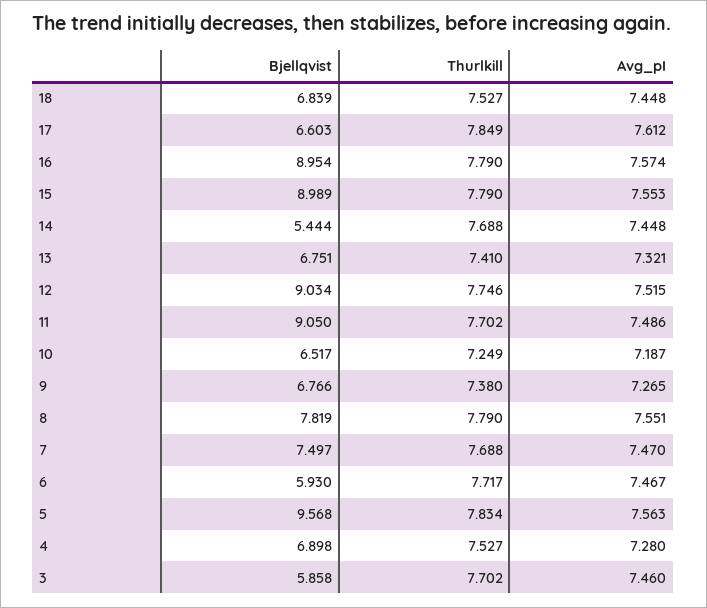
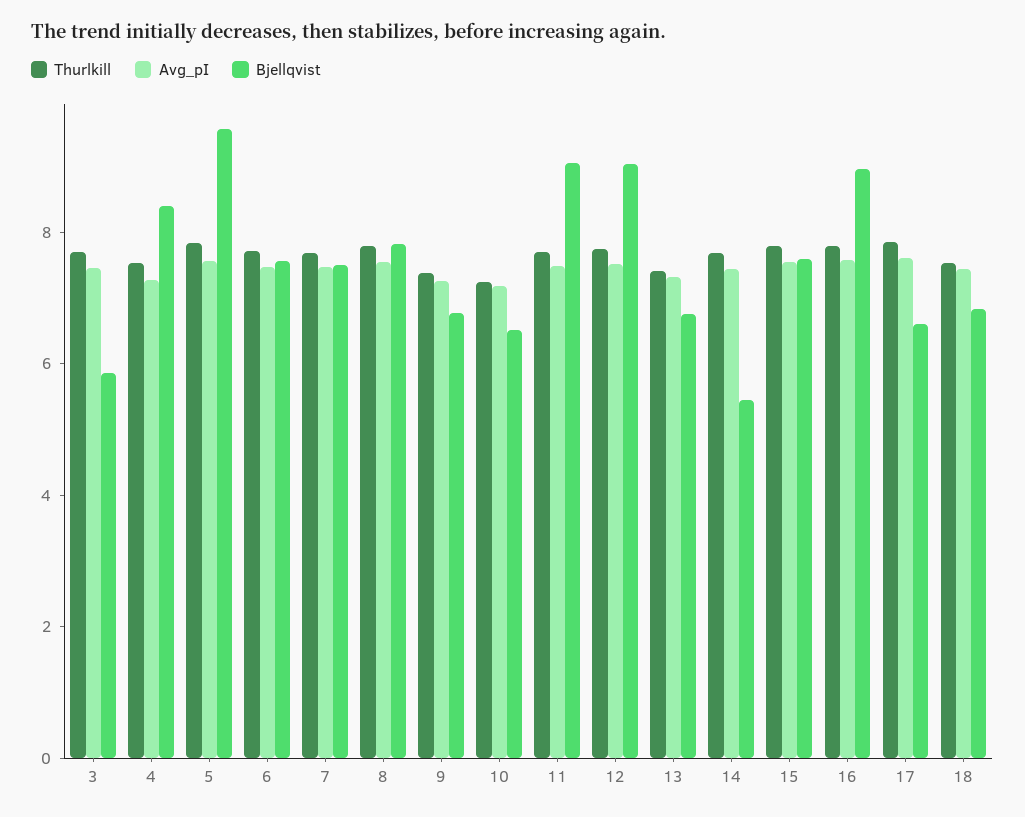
Bjellqvist, 15: 8.989 -> 7.5
Bjellqvist, 6: 5.93 -> 7.5
Bjellqvist, 4: 6.898 -> 8.5

